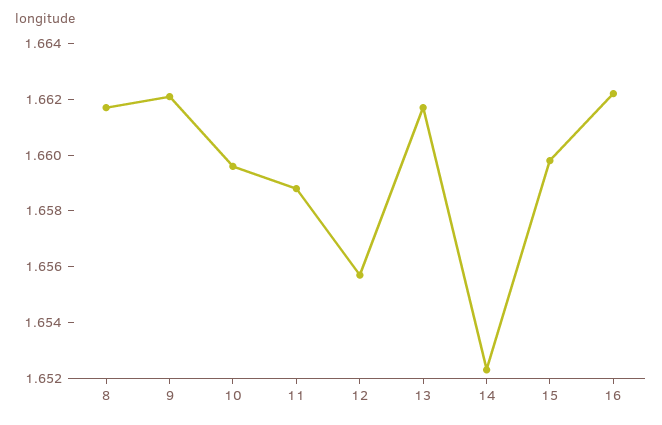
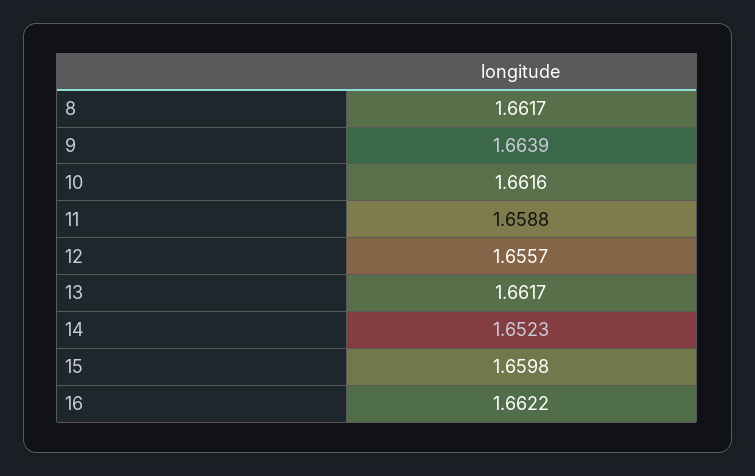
9: 1.662 -> 1.6639
10: 1.6595 -> 1.6616

